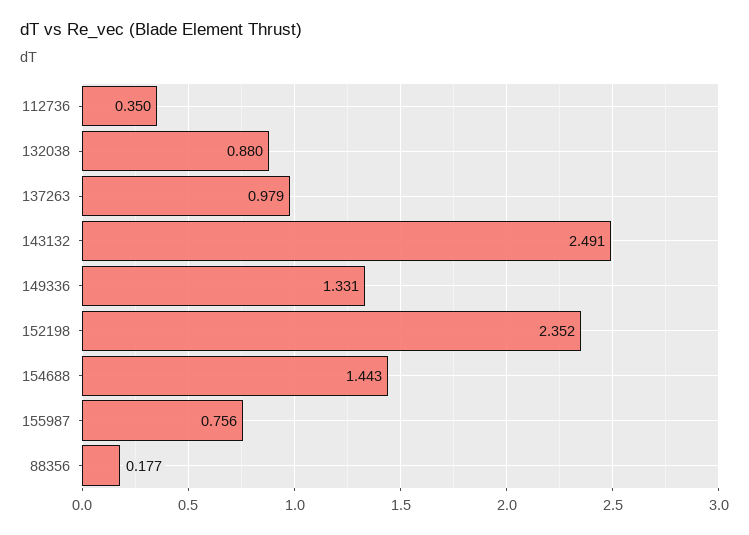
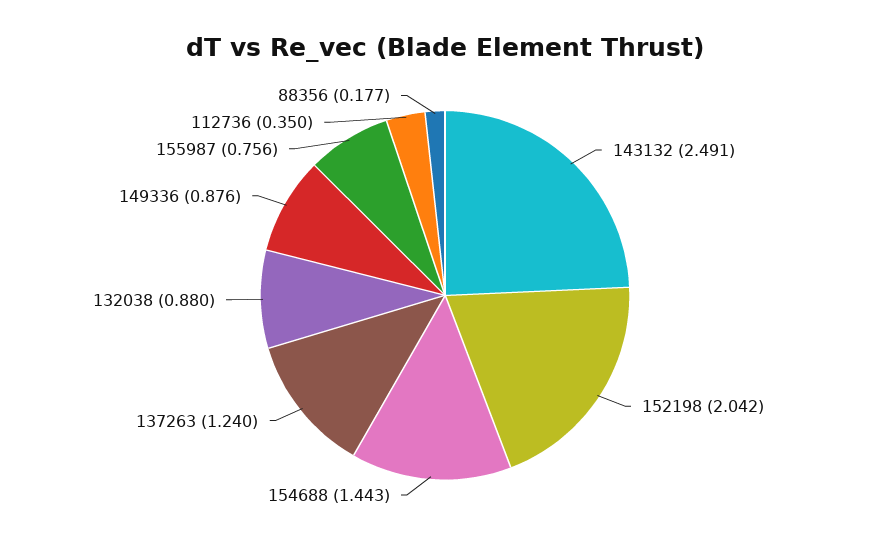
137263: 0.979 -> 1.24
149336: 1.331 -> 0.876
152198: 2.352 -> 2.042

